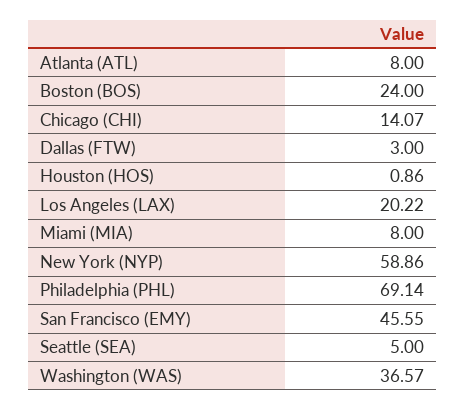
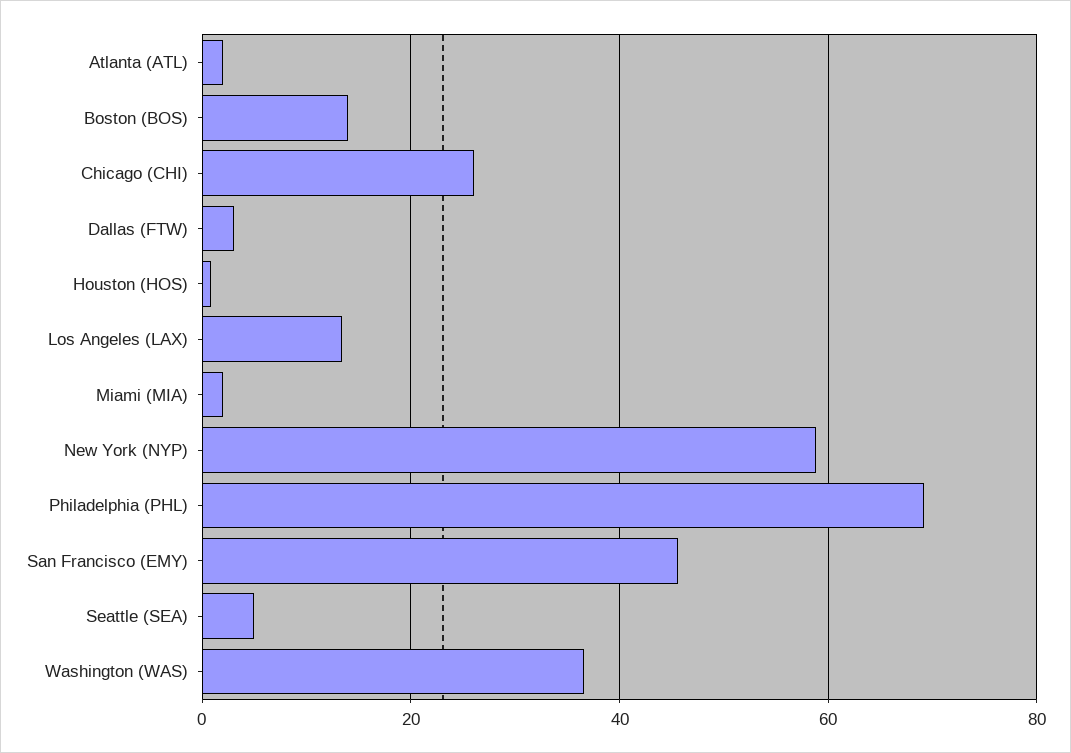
Atlanta (ATL): 8 -> 2
Boston (BOS): 24 -> 14
Chicago (CHI): 14.07 -> 26
Los Angeles (LAX): 20.22 -> 14
Miami (MIA): 8 -> 2

